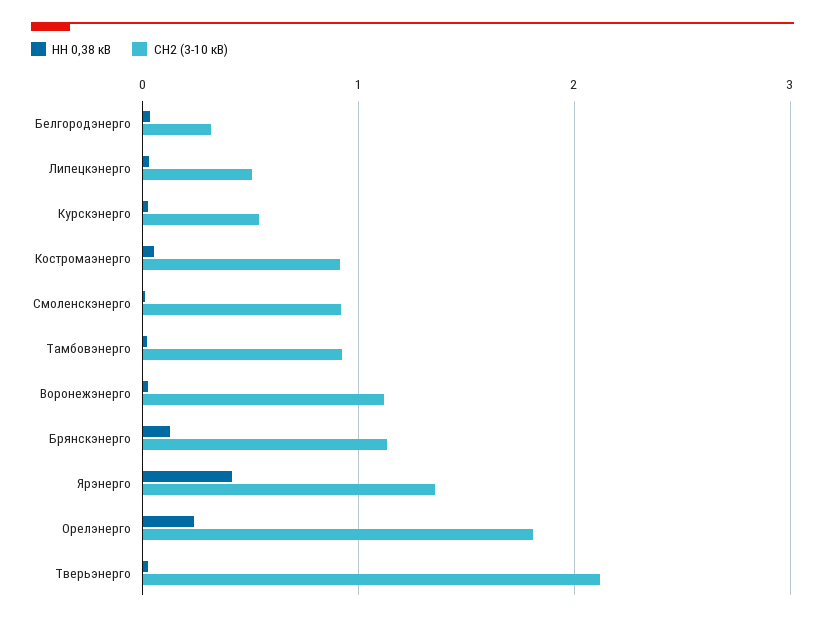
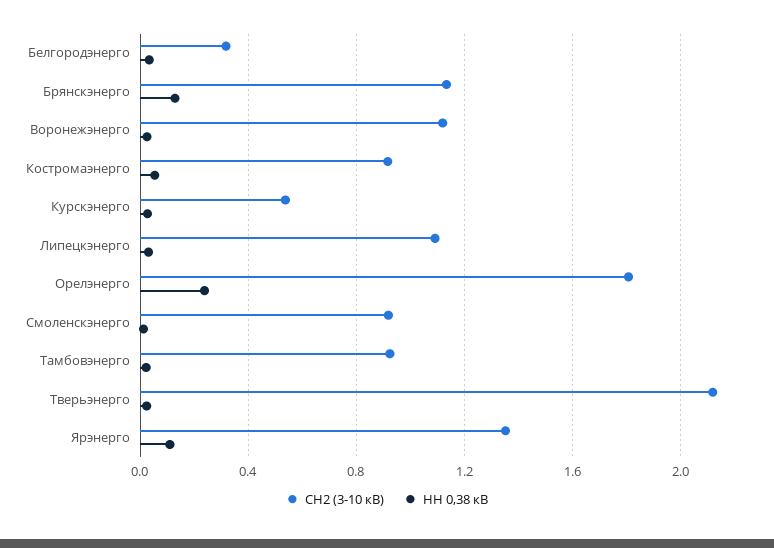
СН2 (3-10 кВ), Липецкэнерго: 0.5 -> 1.1
НН 0,38 кВ, Ярэнерго: 0.4 -> 0.1

